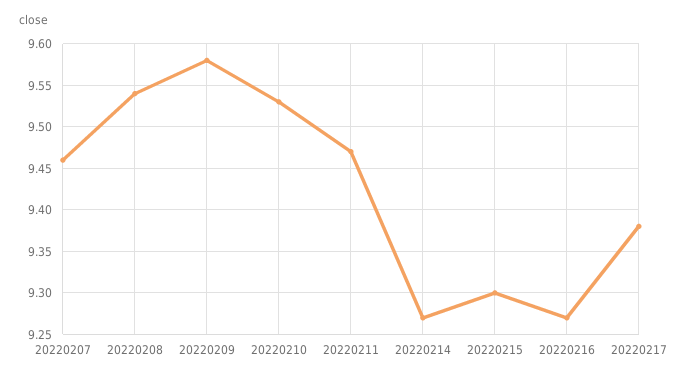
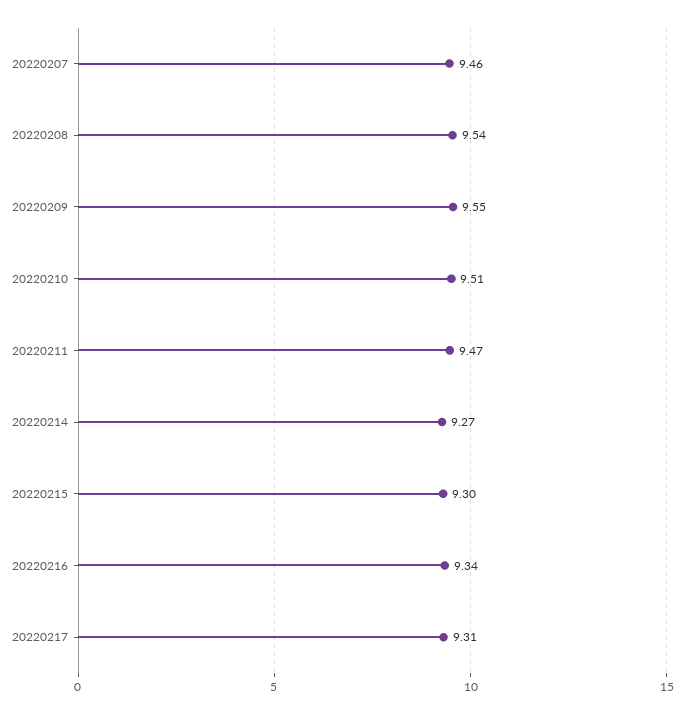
20220209: 9.58 -> 9.55
20220210: 9.53 -> 9.51
20220216: 9.27 -> 9.34
20220217: 9.38 -> 9.31

